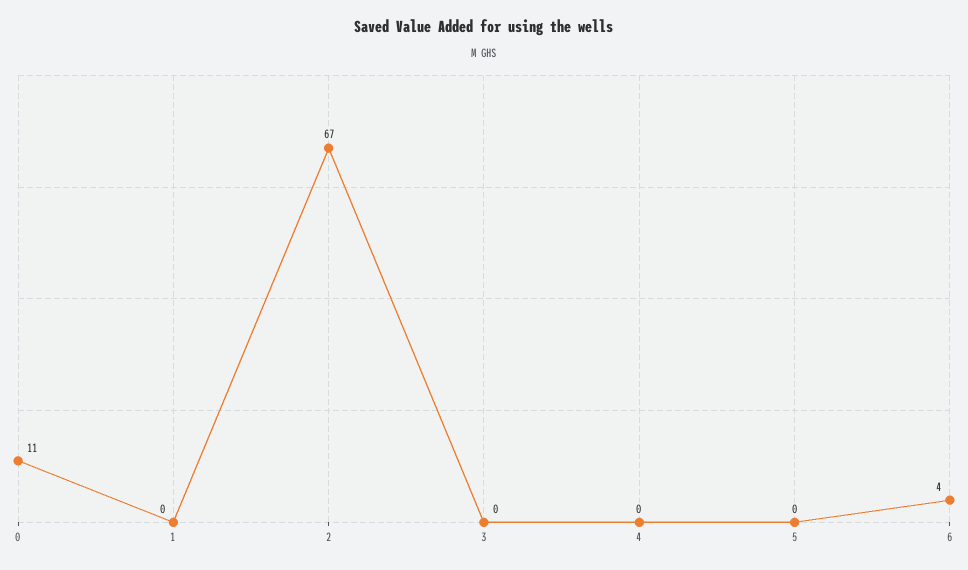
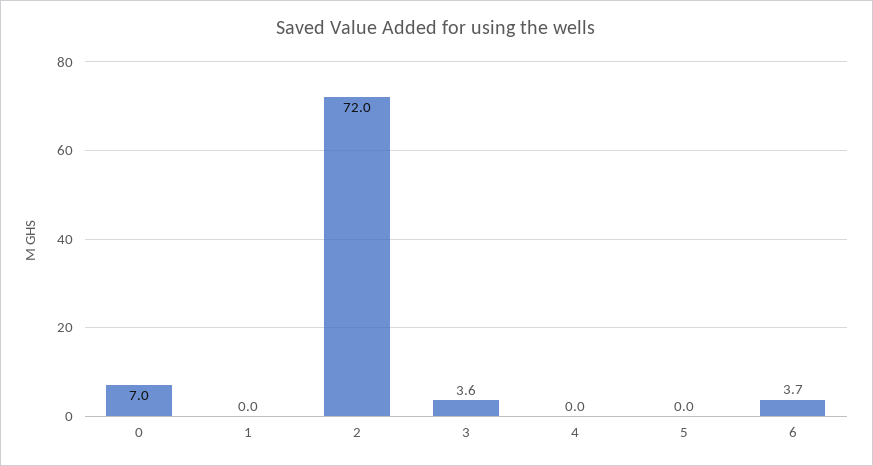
0: 11 -> 7
2: 67 -> 72
3: 0 -> 3.6

